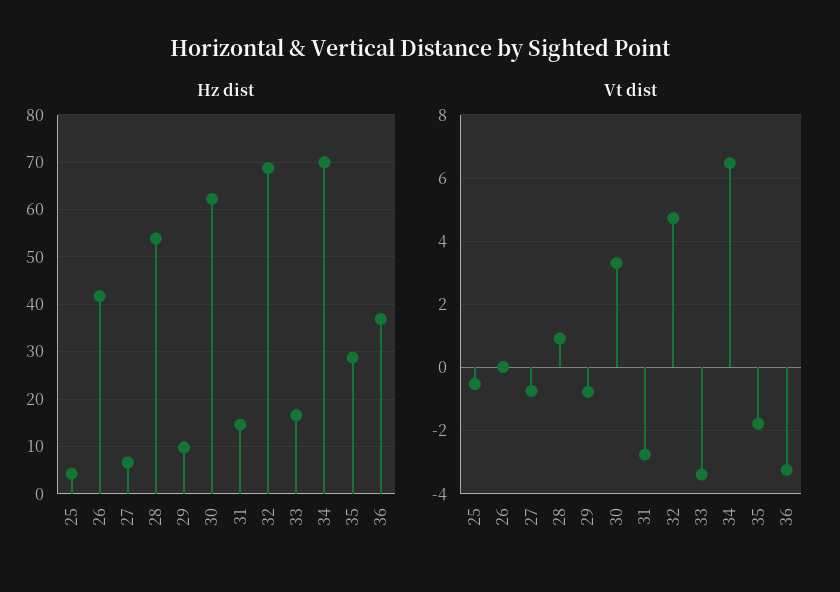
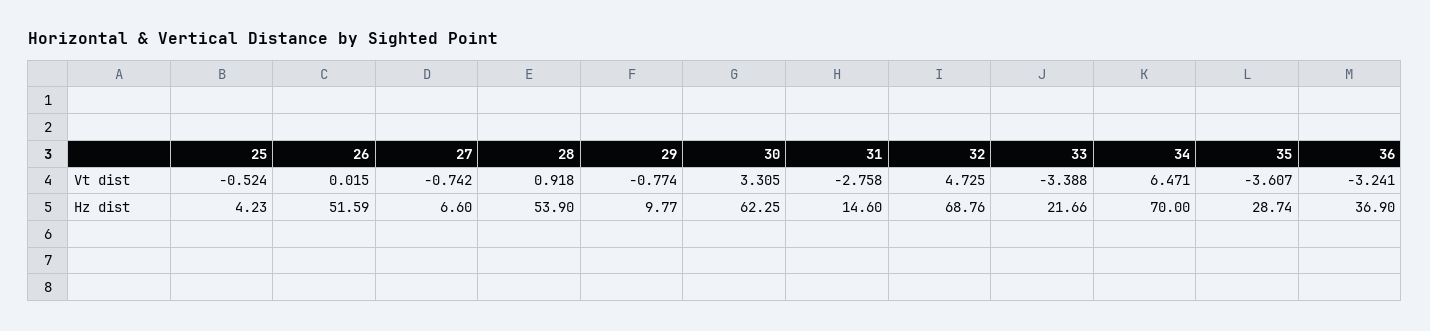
Hz dist, 26: 42 -> 51.59
Hz dist, 33: 16 -> 21.66
Vt dist, 35: -1.8 -> -3.607

